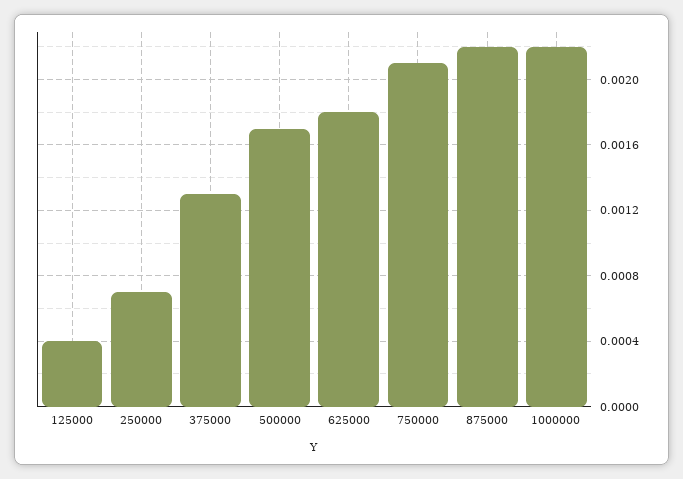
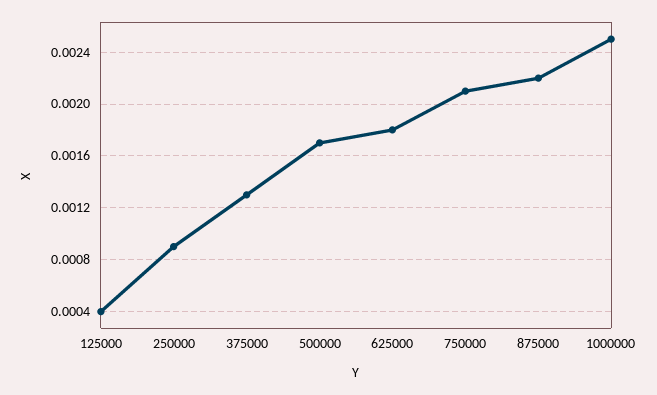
250000: 0.0007 -> 0.0009
1000000: 0.0022 -> 0.0025

